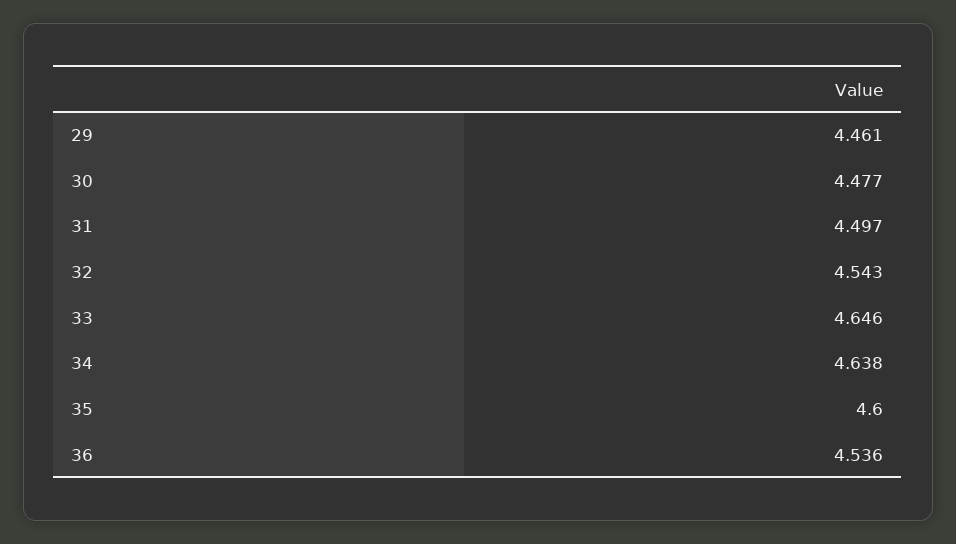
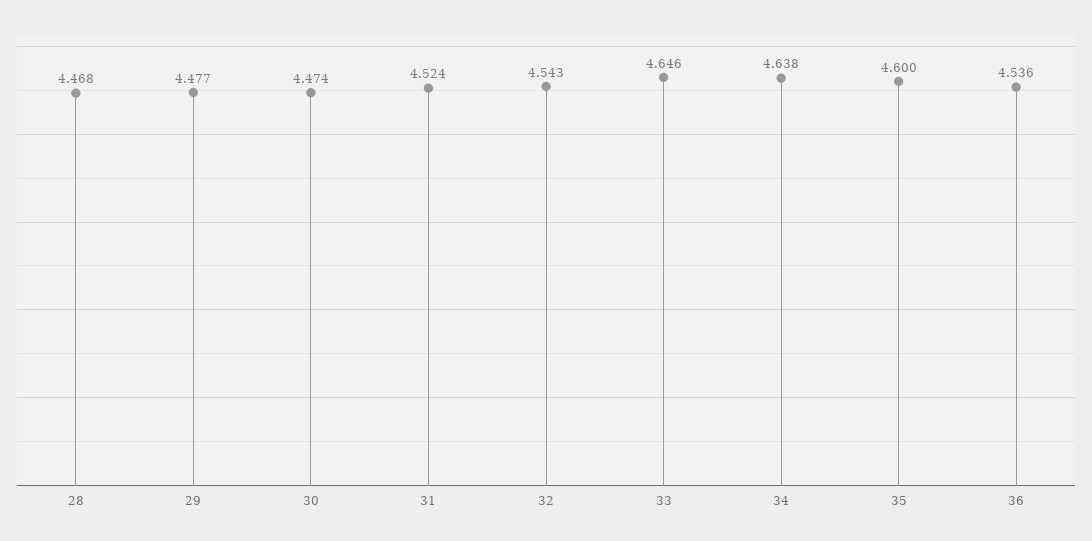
29: 4.461 -> 4.477
30: 4.477 -> 4.474
31: 4.497 -> 4.524
28: none -> 4.468

